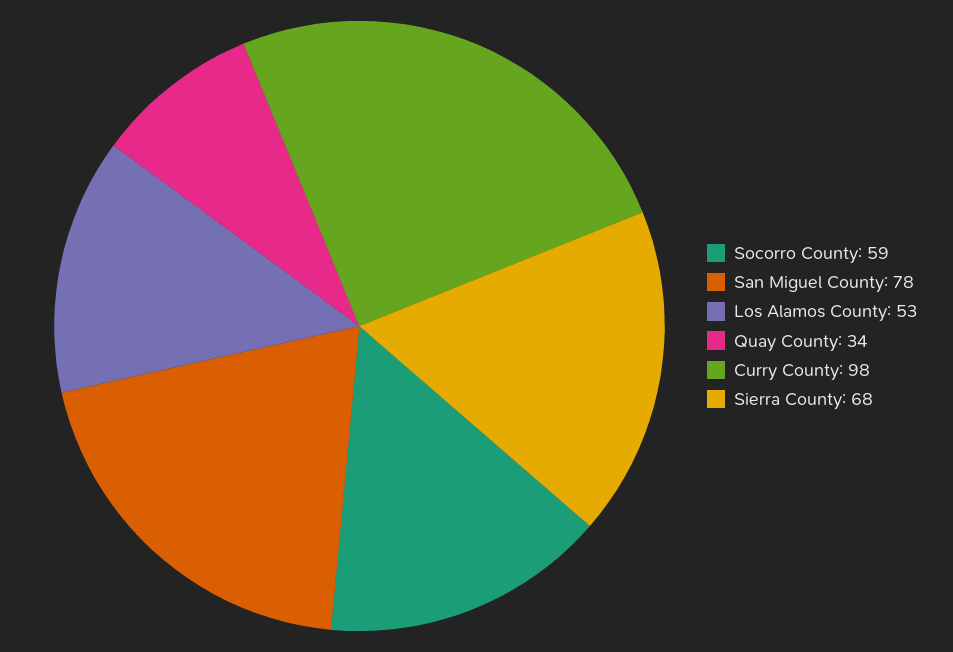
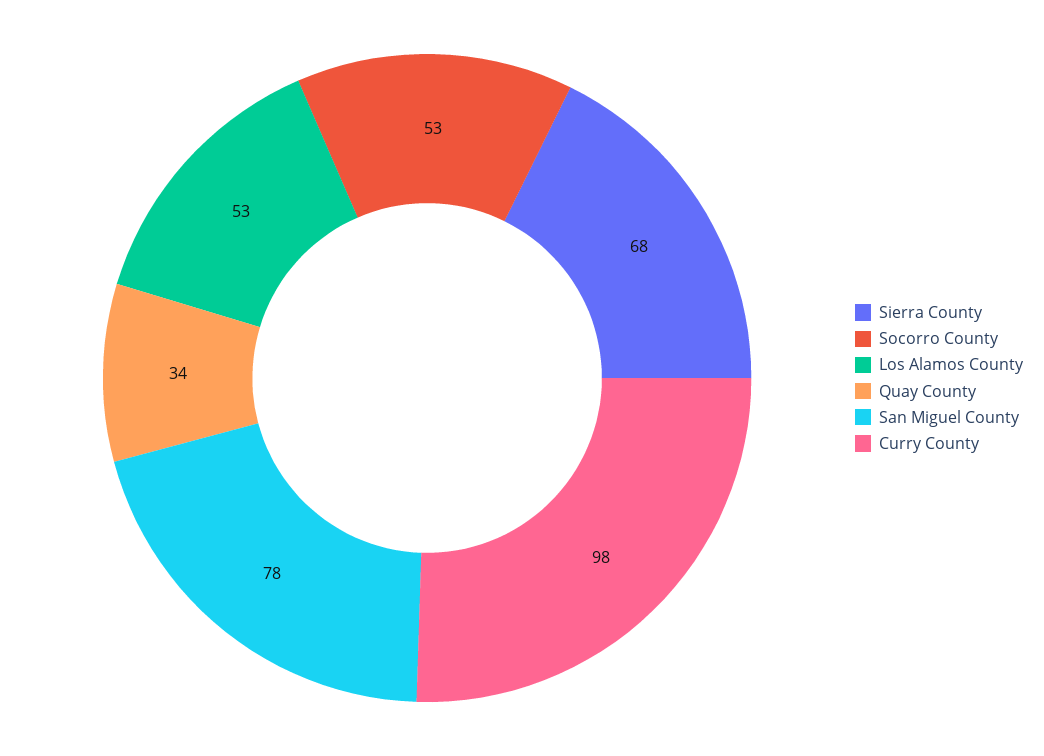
Socorro County: 59 -> 53

